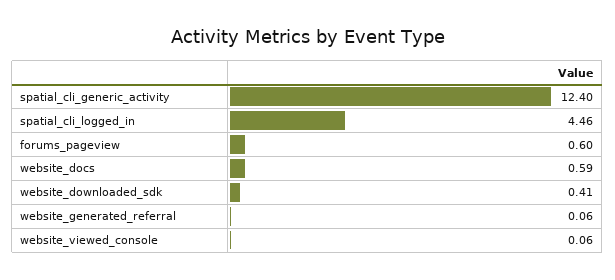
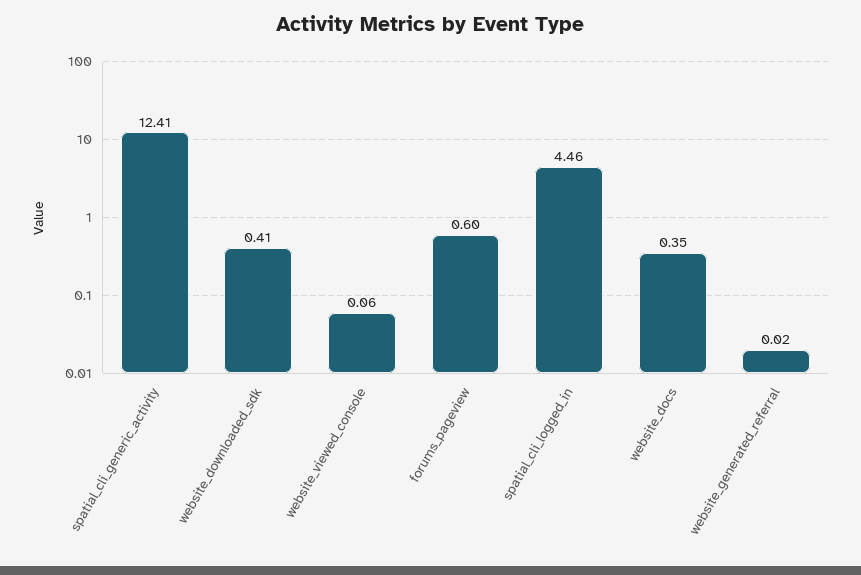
spatial_cli_generic_activity: 12.4 -> 12.41
website_docs: 0.59 -> 0.35
website_generated_referral: 0.06 -> 0.02

